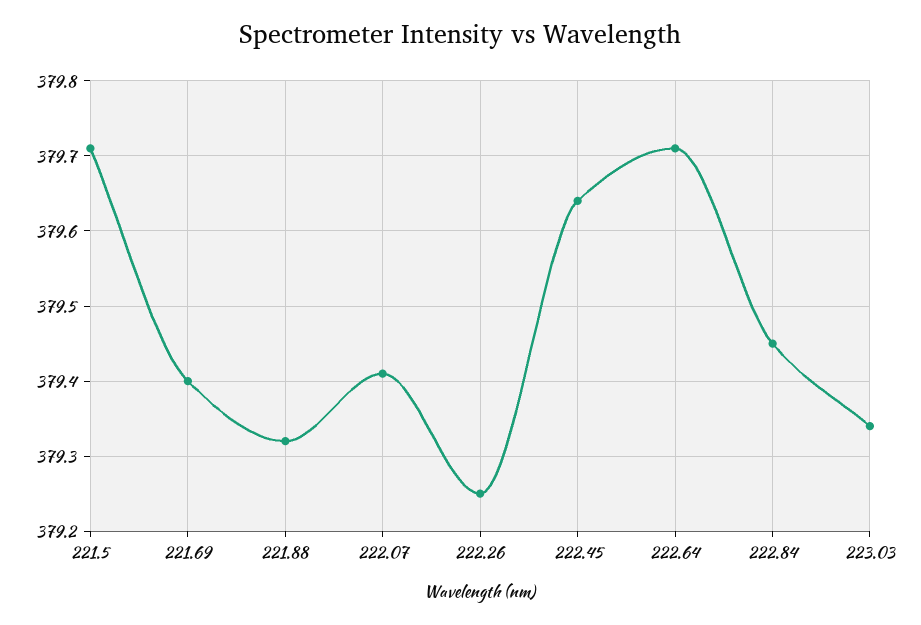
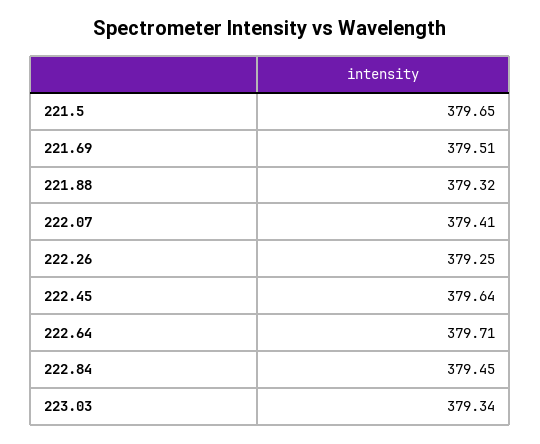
221.5: 379.71 -> 379.65
221.69: 379.4 -> 379.51

